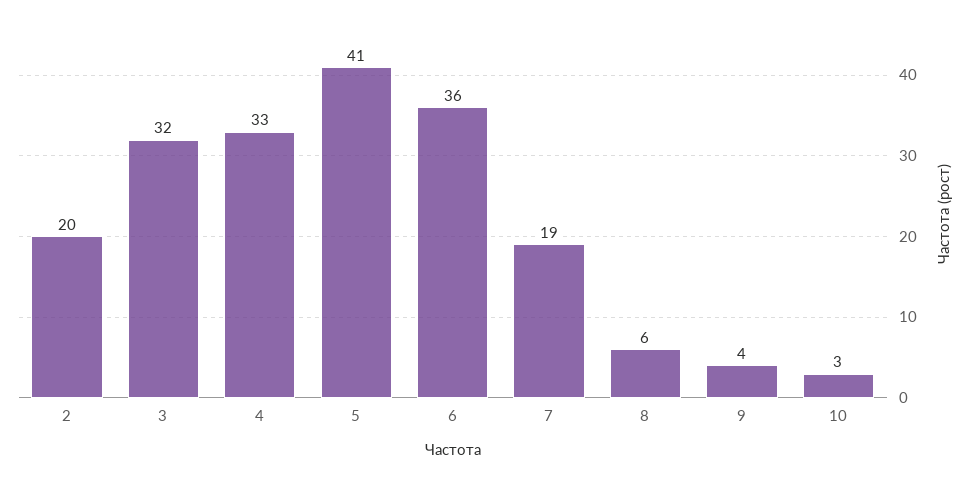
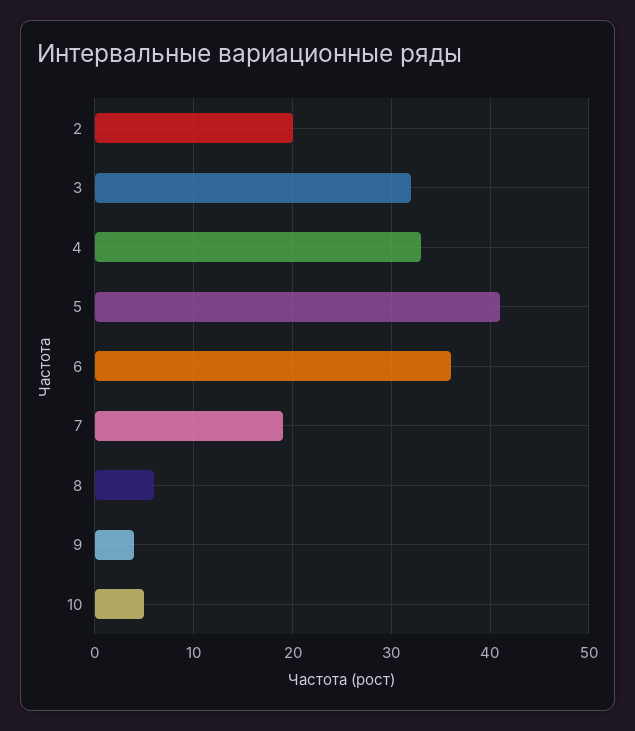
10: 3 -> 5

